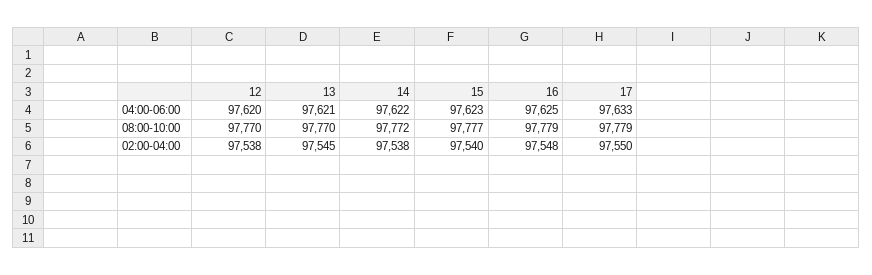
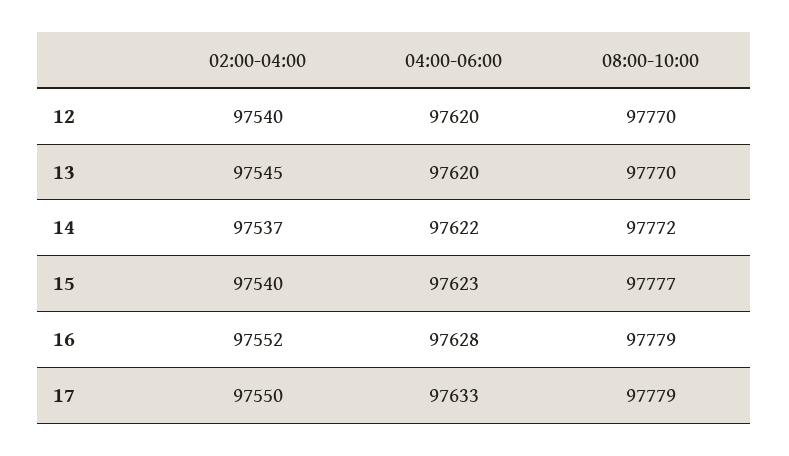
13, 04:00-06:00: 97621 -> 97620
16, 04:00-06:00: 97625 -> 97628
12, 02:00-04:00: 97538 -> 97540
14, 02:00-04:00: 97538 -> 97537
16, 02:00-04:00: 97548 -> 97552

